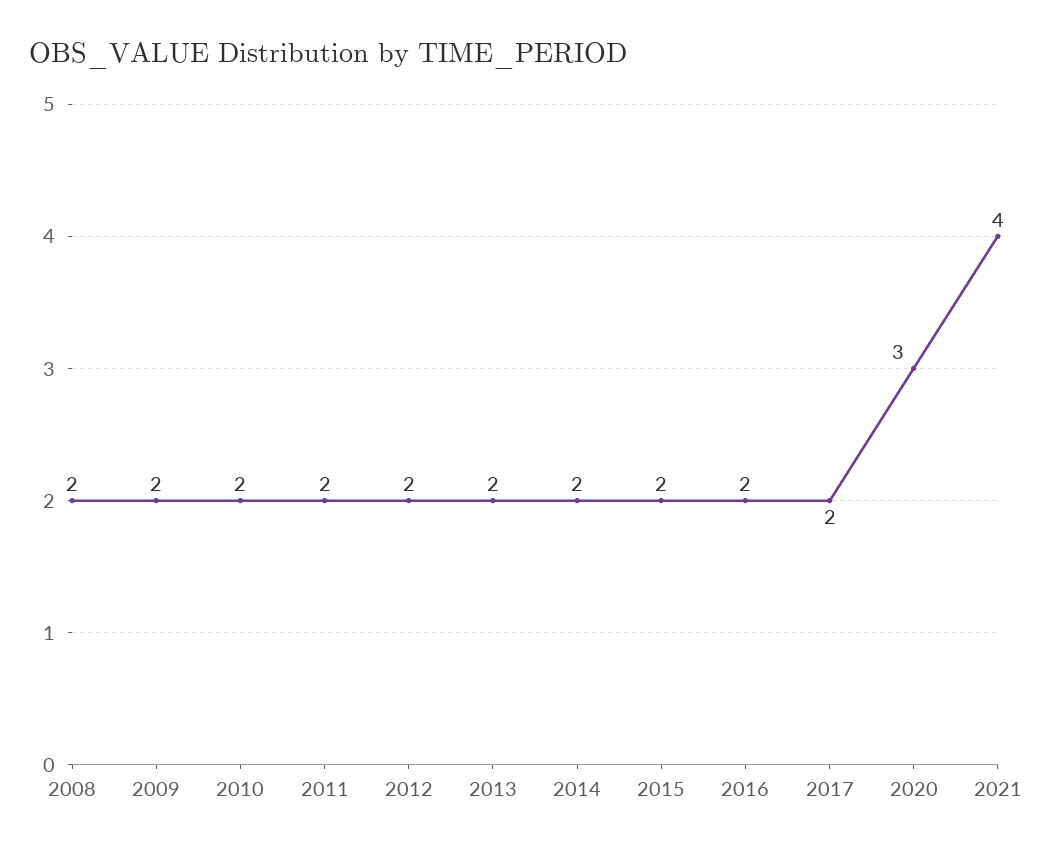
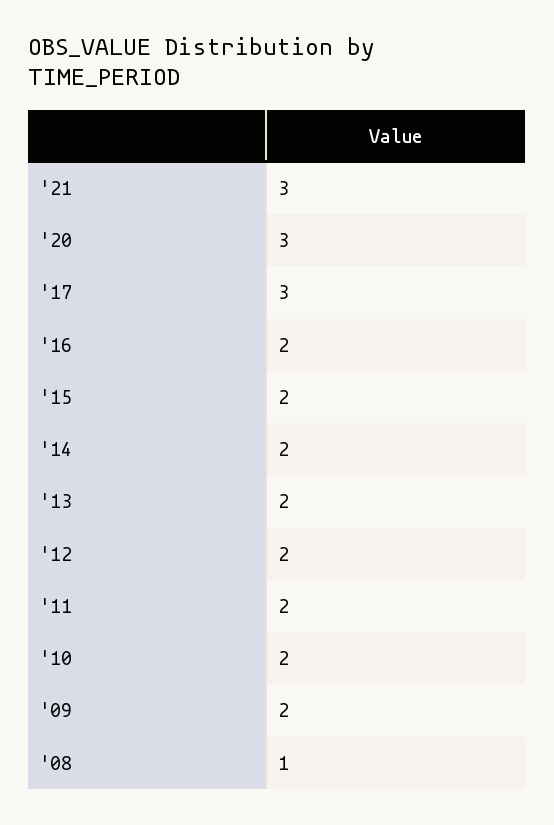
2008: 2 -> 1
2017: 2 -> 3
2021: 4 -> 3

